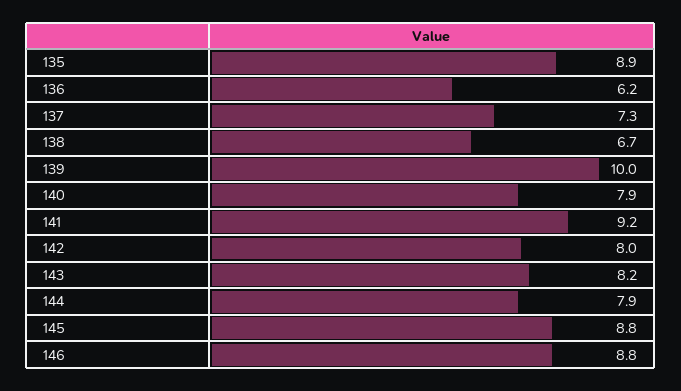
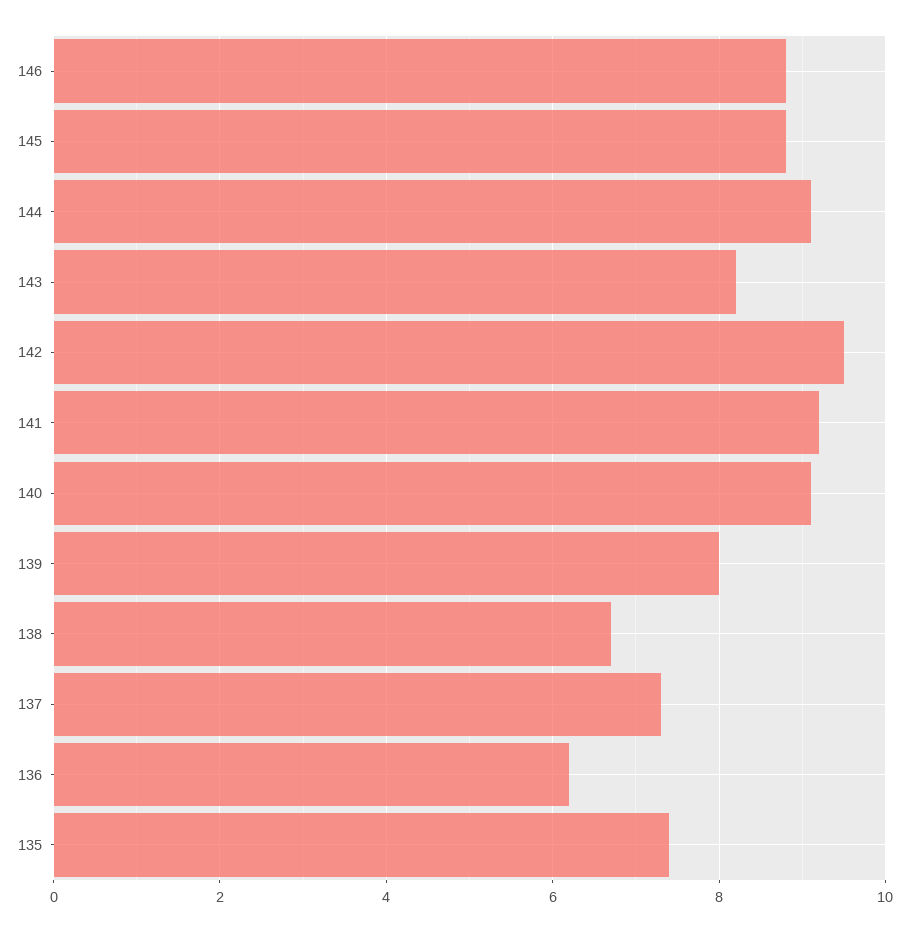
135: 8.9 -> 7.5
139: 10 -> 8
140: 7.9 -> 9
142: 8 -> 9.5
144: 7.9 -> 9

